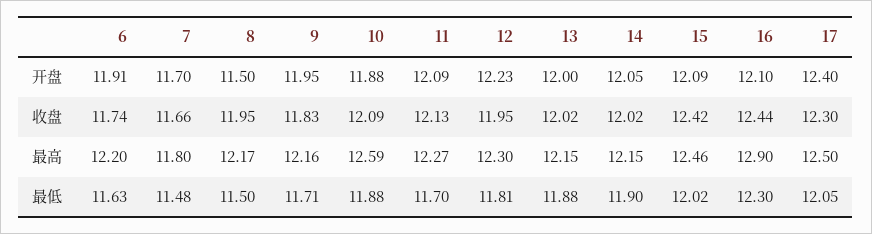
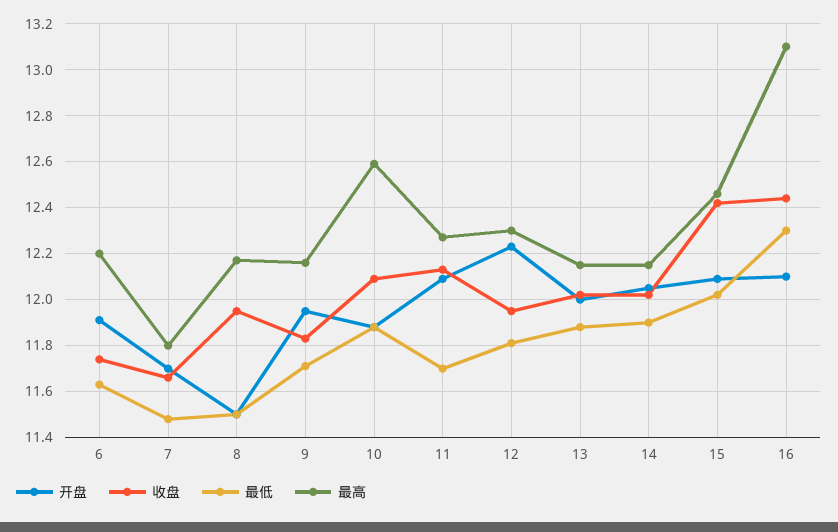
开盘, 17: 12.4 -> none
收盘, 17: 12.3 -> none
最高, 16: 12.9 -> 13.1
最高, 17: 12.5 -> none
最低, 17: 12.05 -> none

